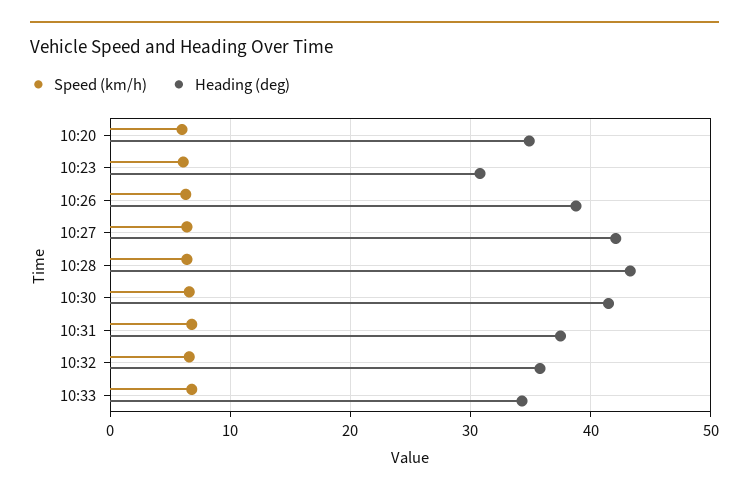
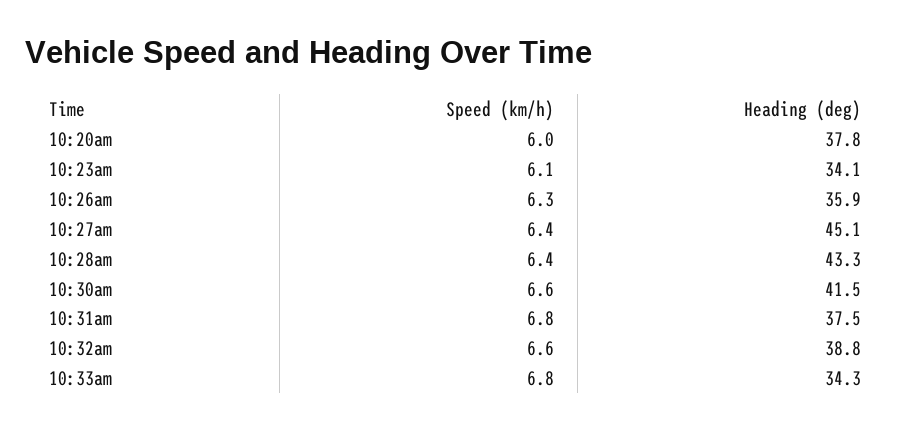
Heading (deg), 10:20: 35 -> 37.8
Heading (deg), 10:23: 31 -> 34.1
Heading (deg), 10:26: 39 -> 35.9
Heading (deg), 10:27: 42 -> 45.1
Heading (deg), 10:32: 36 -> 38.8

